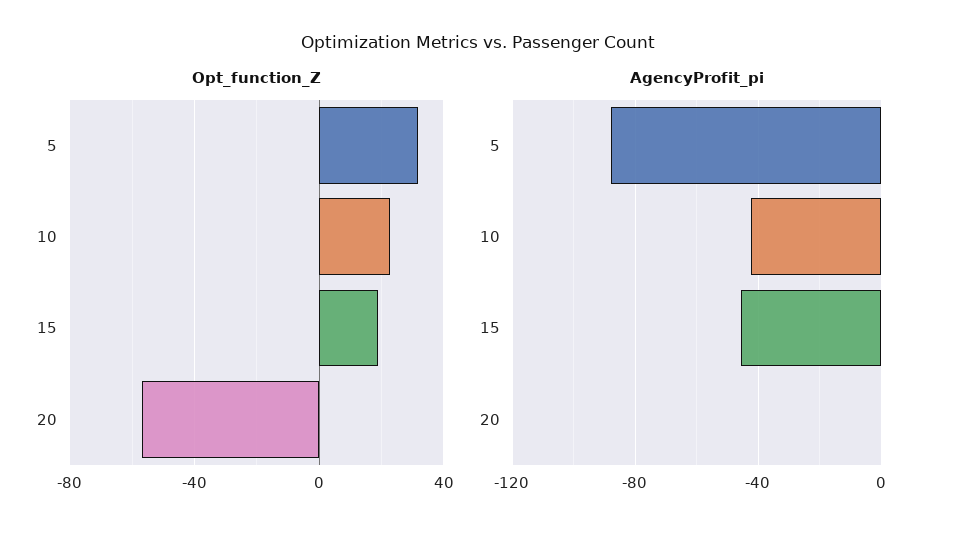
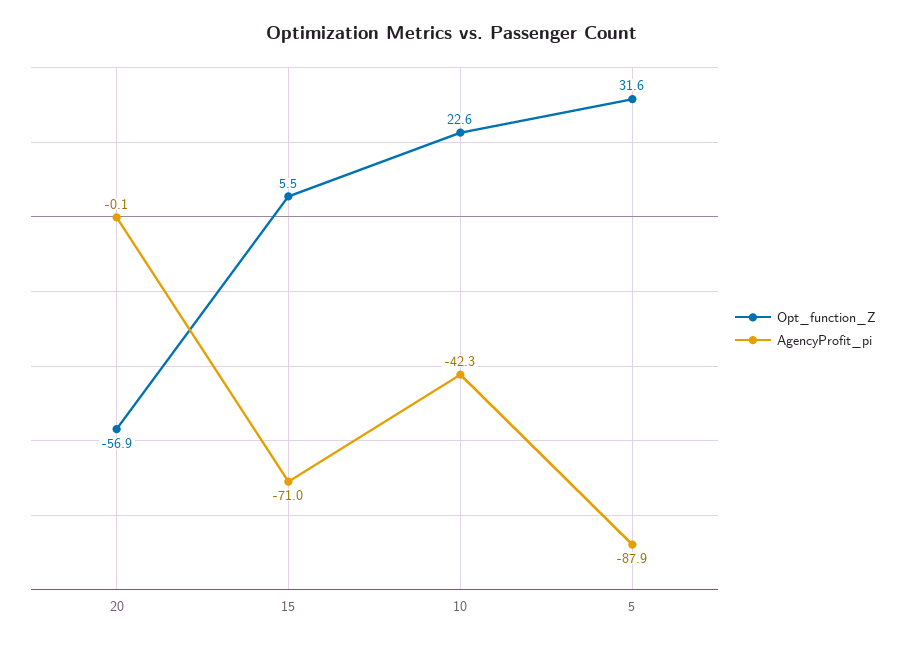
Opt_function_Z, 15: 20 -> 5.5
AgencyProfit_pi, 15: -45 -> -71

